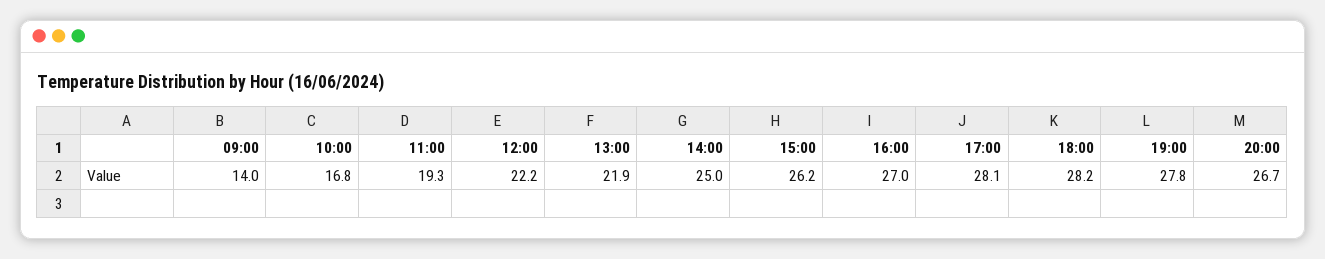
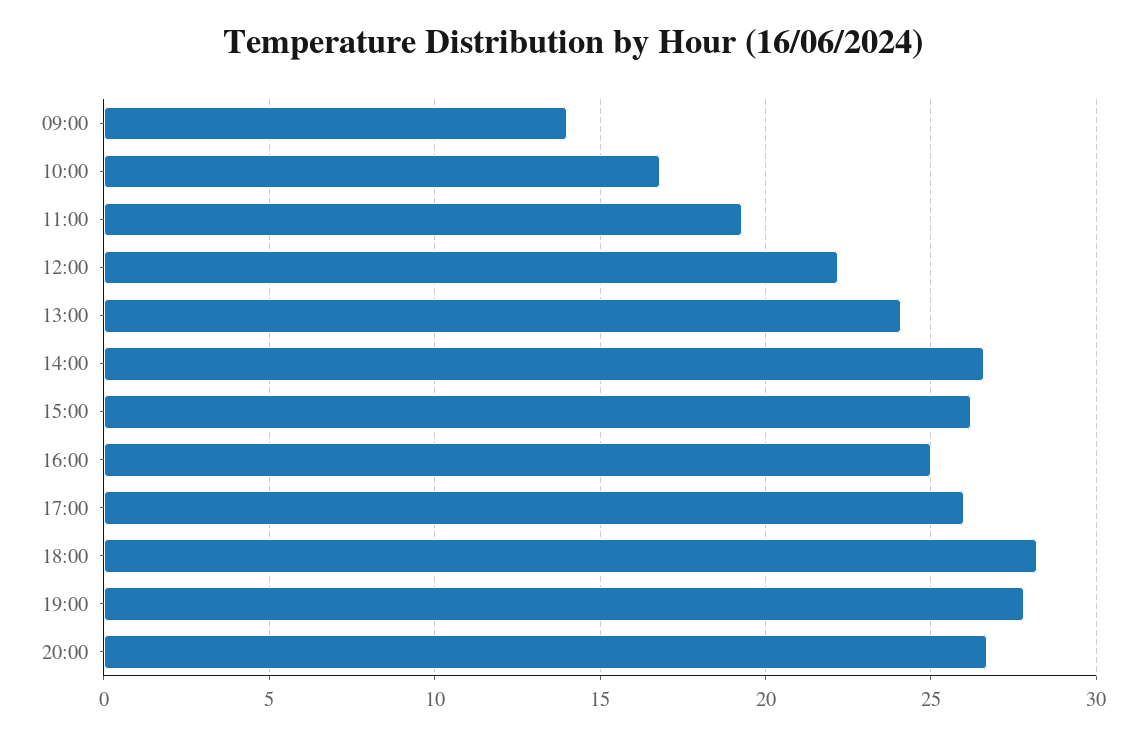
13:00: 21.9 -> 24
14:00: 25 -> 26.5
16:00: 27 -> 25
17:00: 28.1 -> 26

